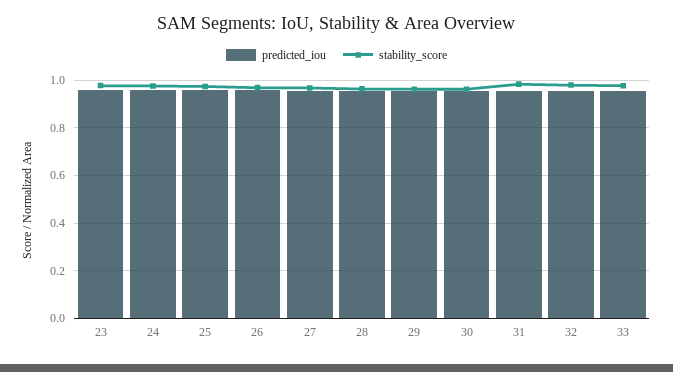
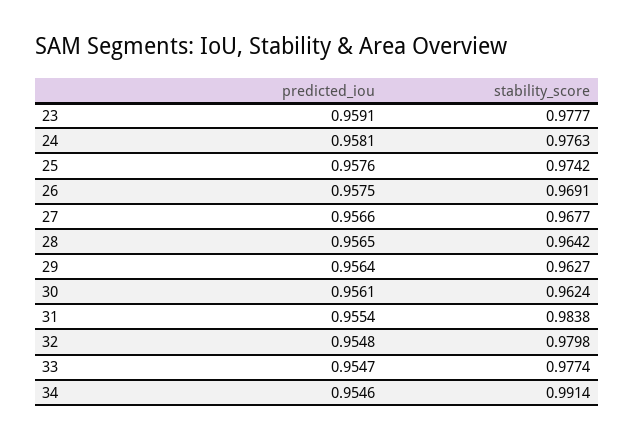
predicted_iou, 34: none -> 0.9546
stability_score, 34: none -> 0.9914

